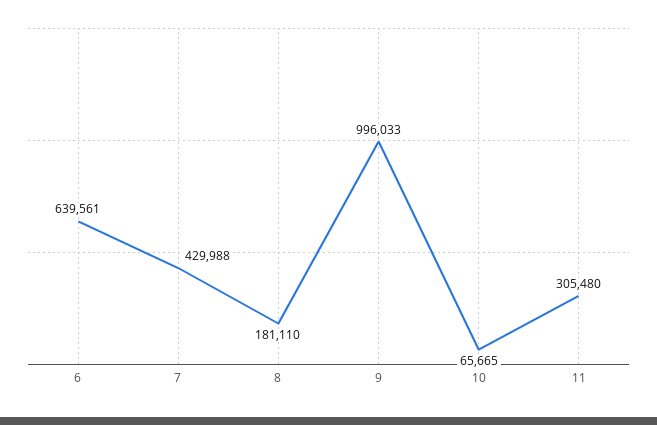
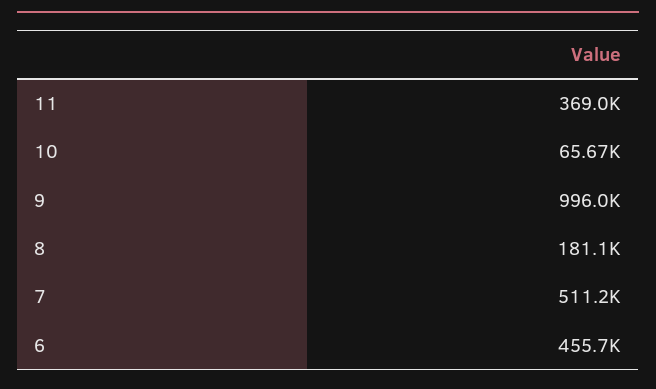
6: 639561 -> 455700
7: 429988 -> 511200
11: 305480 -> 369000

